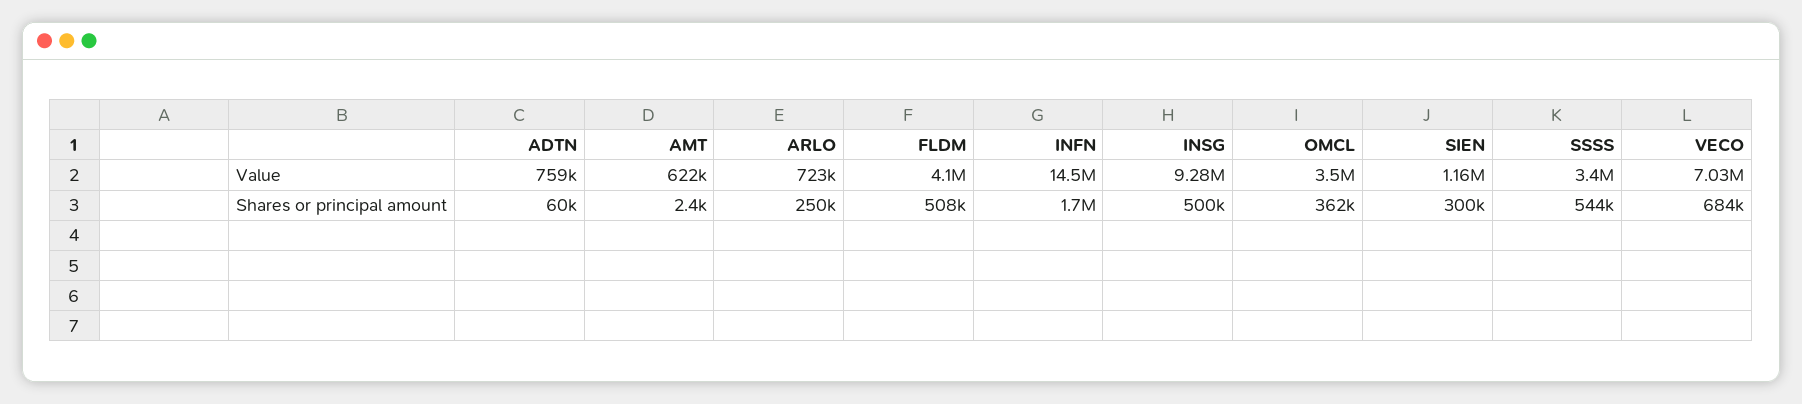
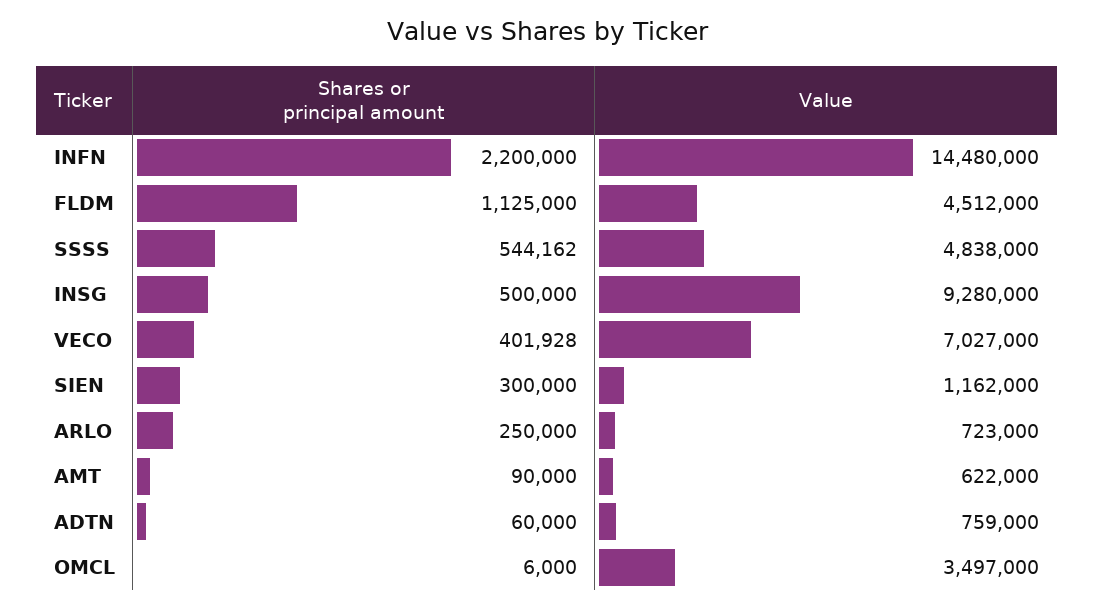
FLDM, Value: 4100000 -> 4512000
SSSS, Value: 3400000 -> 4838000
AMT, Shares or principal amount: 2400 -> 90000
FLDM, Shares or principal amount: 508000 -> 1125000
INFN, Shares or principal amount: 1700000 -> 2200000
OMCL, Shares or principal amount: 362000 -> 6000
VECO, Shares or principal amount: 684000 -> 401928

